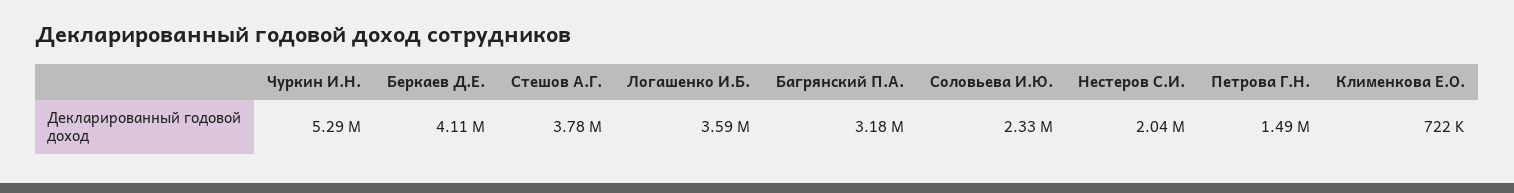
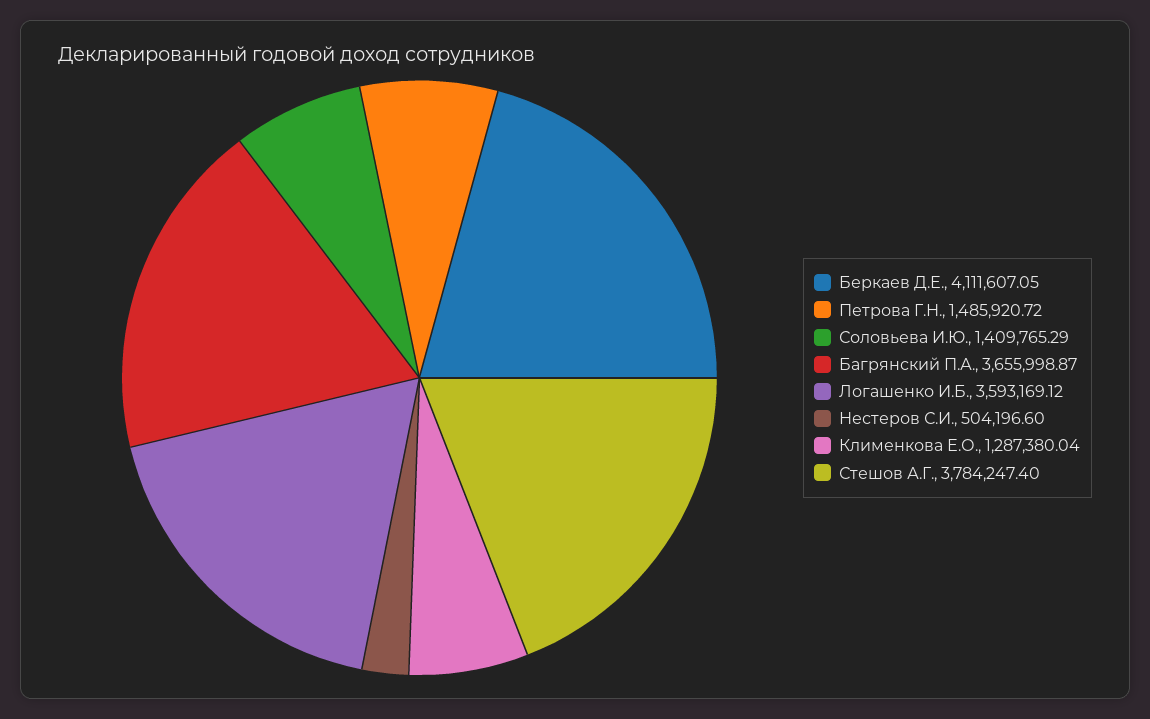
Чуркин И.Н.: 5290000 -> none
Багрянский П.А.: 3180000 -> 3655998.87
Соловьева И.Ю.: 2330000 -> 1409765.29
Нестеров С.И.: 2040000 -> 504196.6
Клименкова Е.О.: 722000 -> 1287380.04

